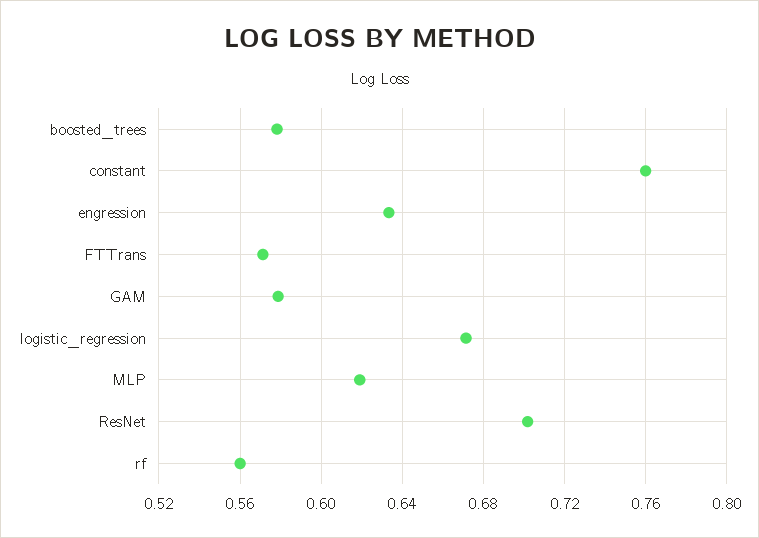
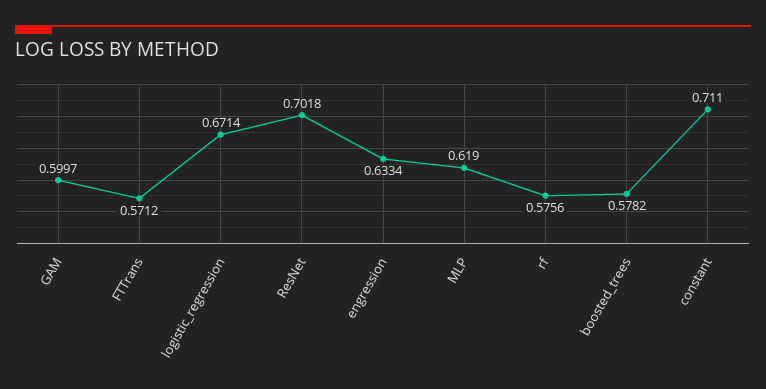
constant: 0.76 -> 0.711
GAM: 0.58 -> 0.5997
rf: 0.56 -> 0.5756

